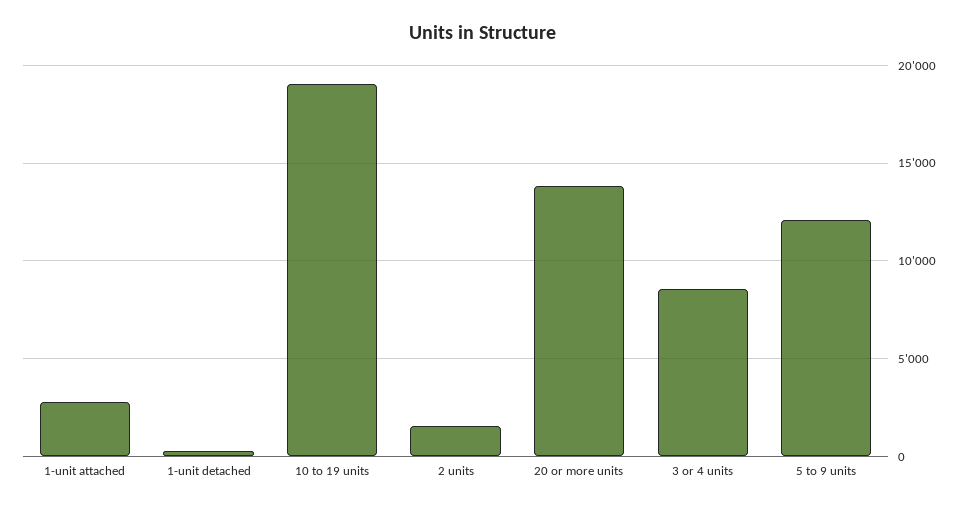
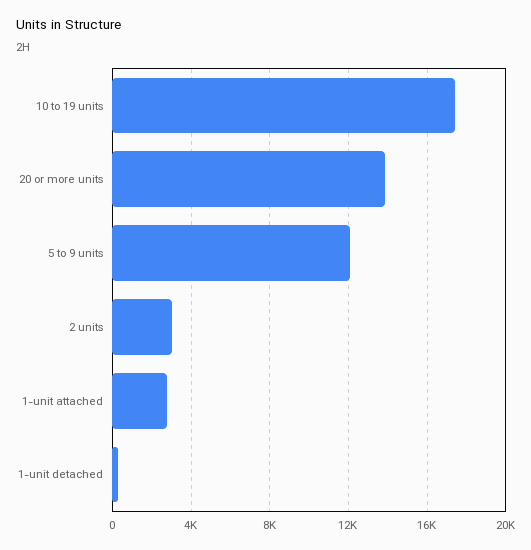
10 to 19 units: 19000 -> 17500
2 units: 1500 -> 3000
3 or 4 units: 8500 -> none

